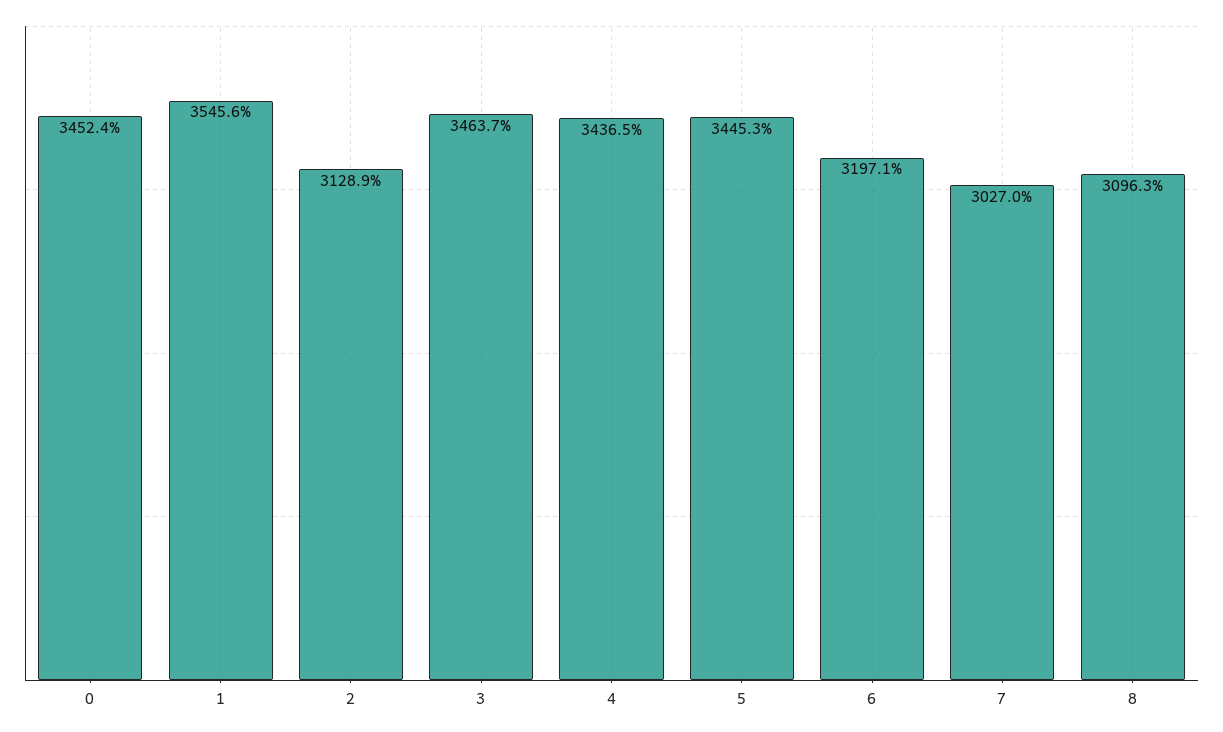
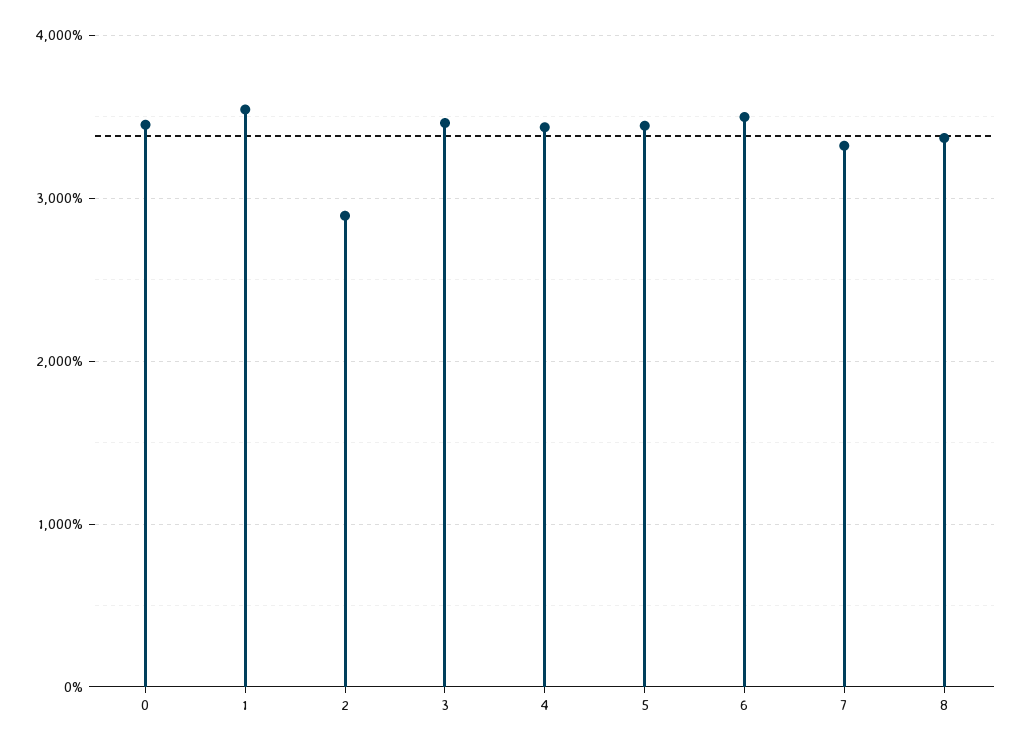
2: 3128.9 -> 2900
6: 3197.1 -> 3500
7: 3027 -> 3300
8: 3096.3 -> 3400

